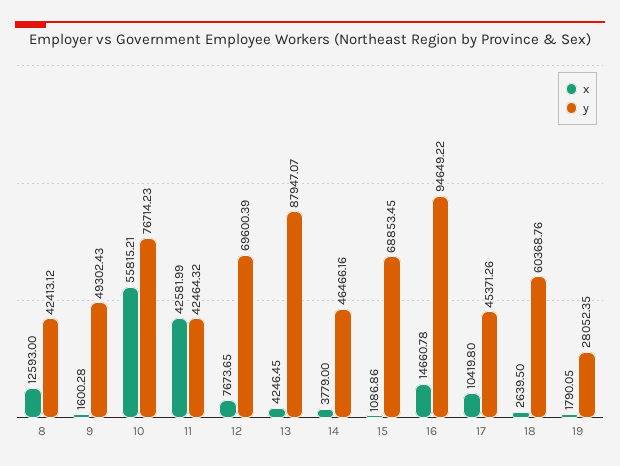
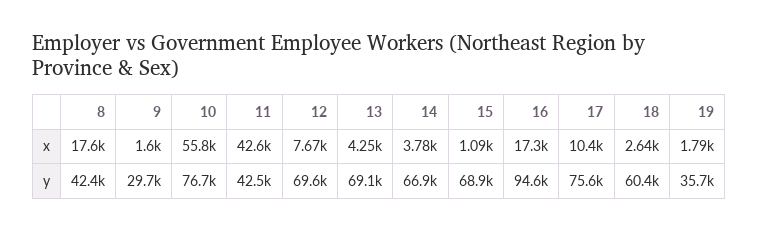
x, 8: 12593 -> 17600
y, 9: 49302.43 -> 29700
y, 13: 87947.07 -> 69100
y, 14: 46466.16 -> 66900
x, 16: 14660.78 -> 17300
y, 17: 45371.26 -> 75600
y, 19: 28052.35 -> 35700

